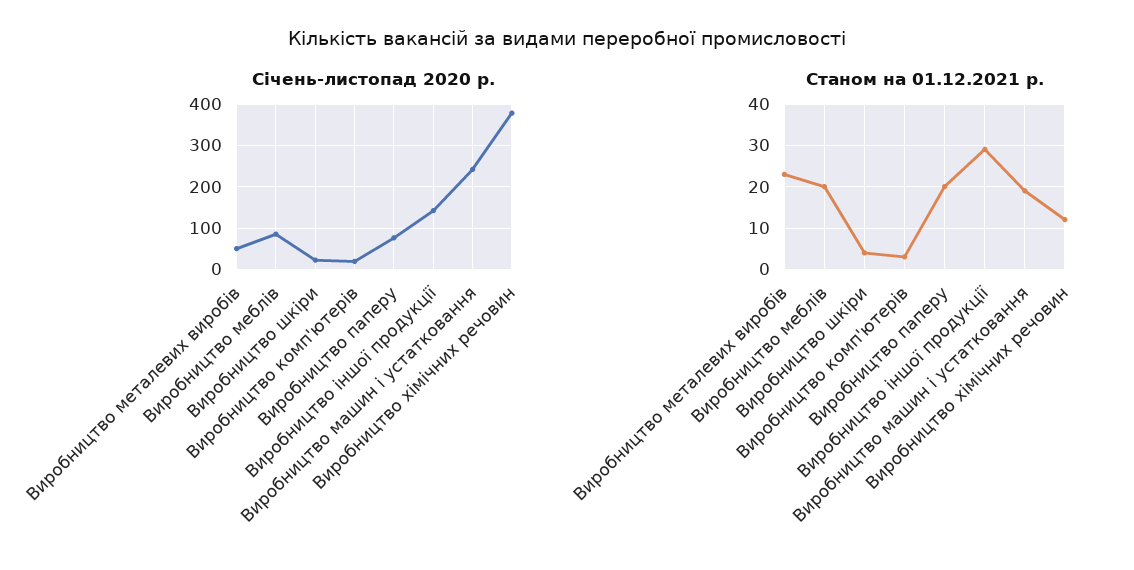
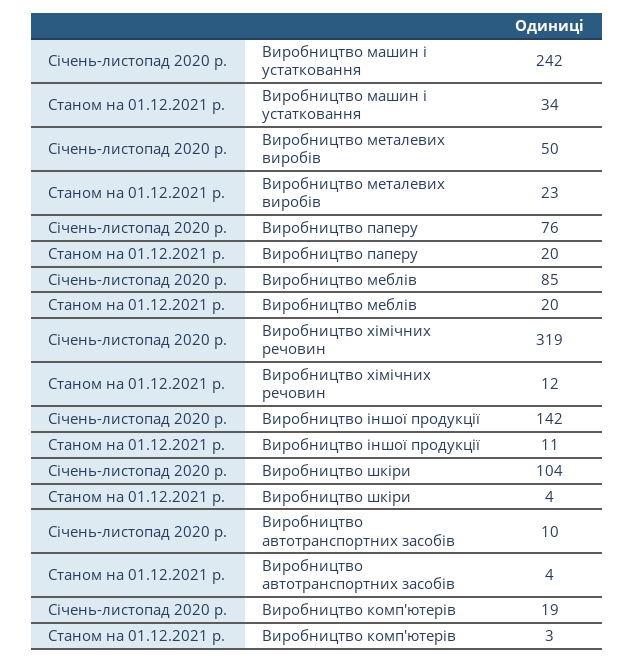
Січень-листопад 2020 р., Виробництво шкіри: 20 -> 104
Січень-листопад 2020 р., Виробництво хімічних речовин: 380 -> 319
Станом на 01.12.2021 р., Виробництво іншої продукції: 30 -> 11
Станом на 01.12.2021 р., Виробництво машин і устатковання: 20 -> 34
Січень-листопад 2020 р., Виробництво автотранспортних засобів: none -> 10
Станом на 01.12.2021 р., Виробництво автотранспортних засобів: none -> 4

